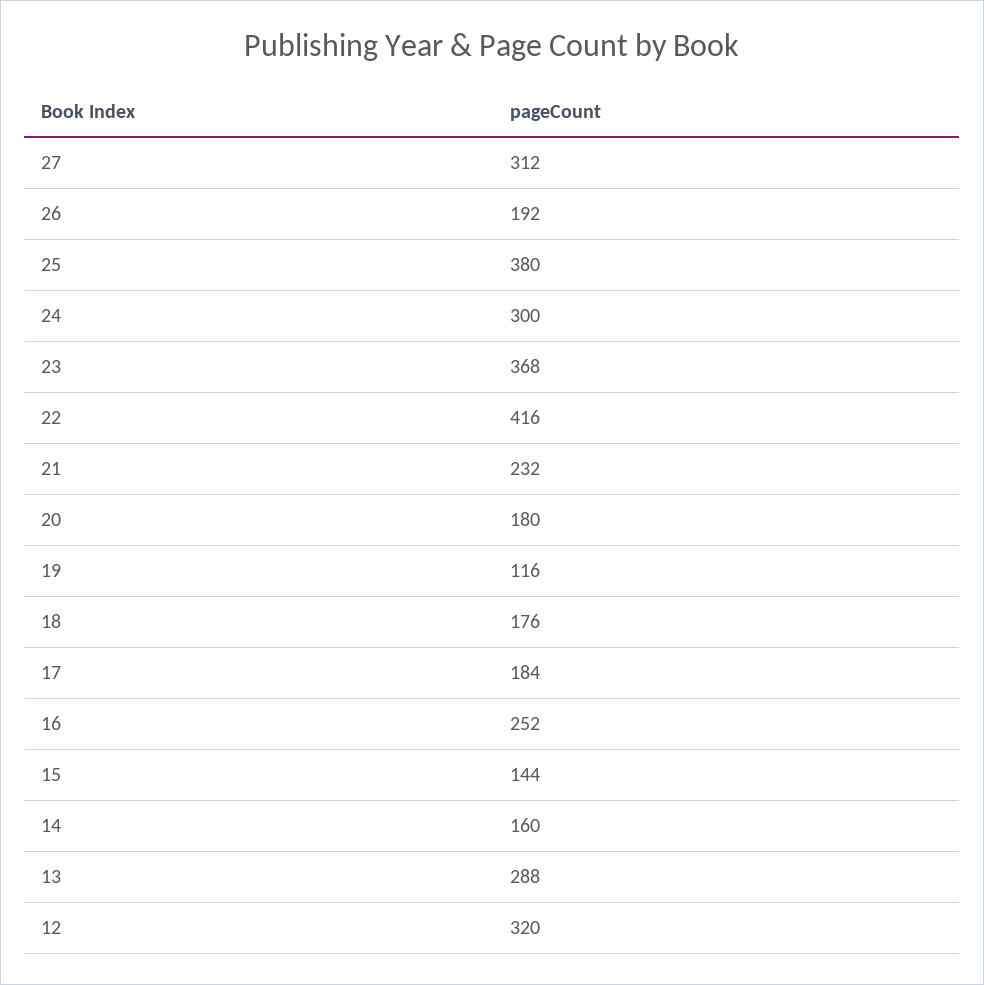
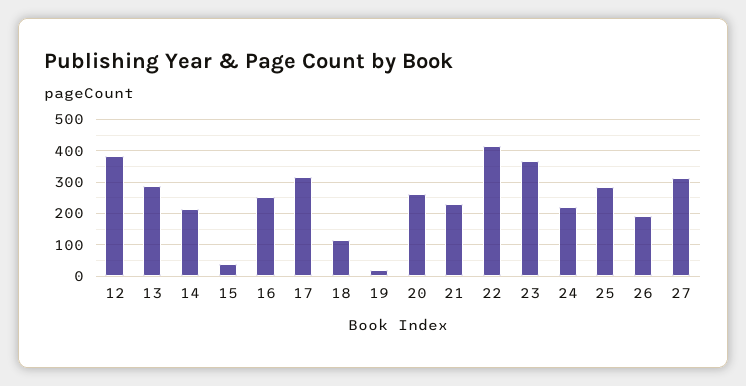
25: 380 -> 280
24: 300 -> 220
20: 180 -> 260
19: 116 -> 20
18: 176 -> 120
17: 184 -> 320
15: 144 -> 40
14: 160 -> 220
12: 320 -> 380

